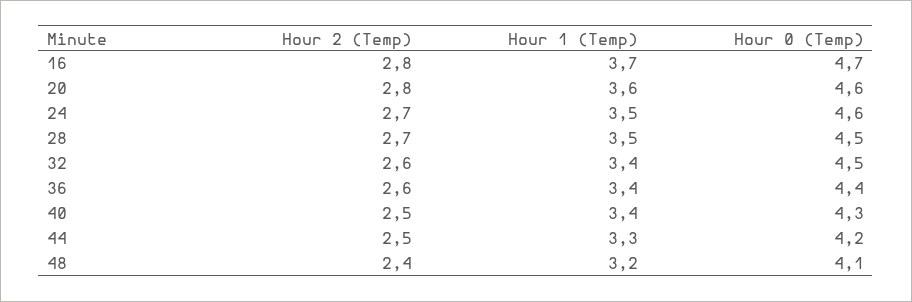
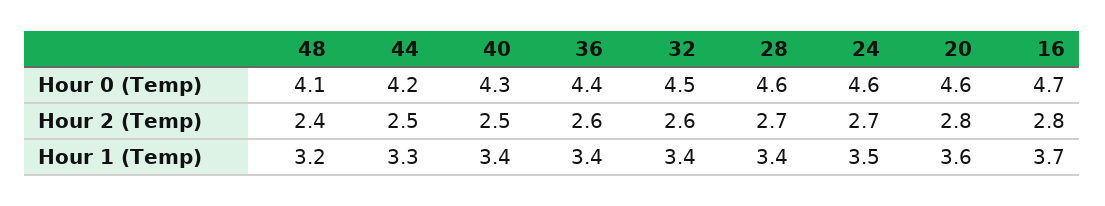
Hour 1 (Temp), 28: 3.5 -> 3.4
Hour 0 (Temp), 28: 4.5 -> 4.6

